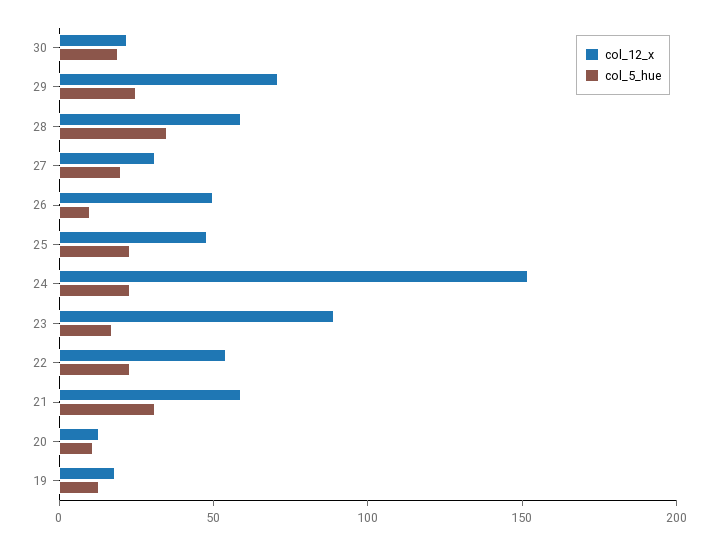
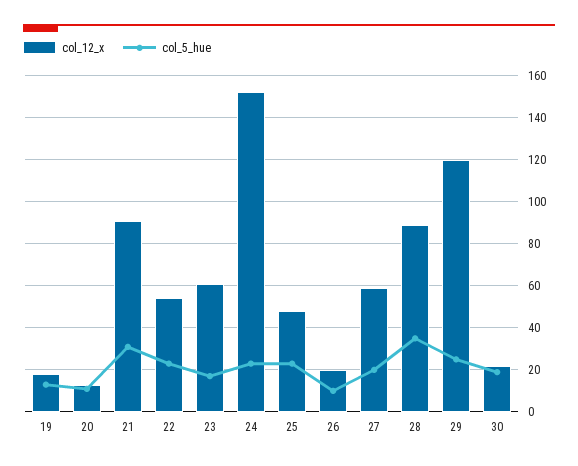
col_12_x, 29: 70 -> 120
col_12_x, 28: 60 -> 90
col_12_x, 27: 30 -> 60
col_12_x, 26: 50 -> 20
col_12_x, 23: 90 -> 60
col_12_x, 21: 60 -> 90

